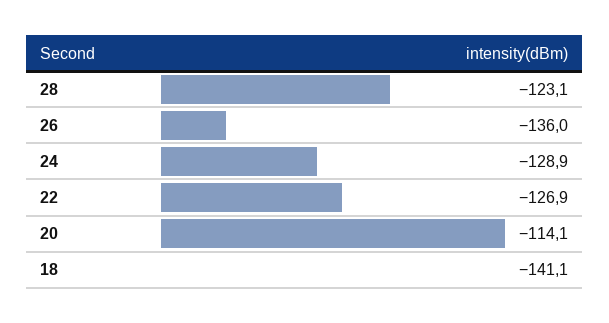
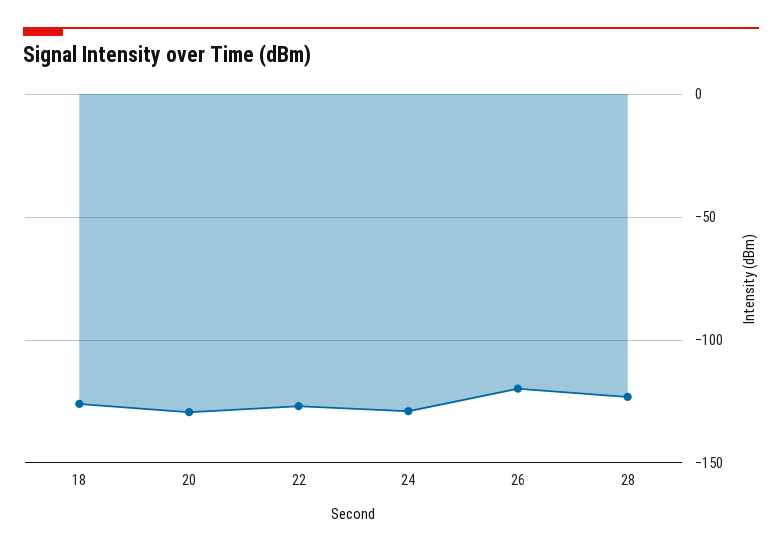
26: -136 -> -120
20: -114.1 -> -130
18: -141.1 -> -125

